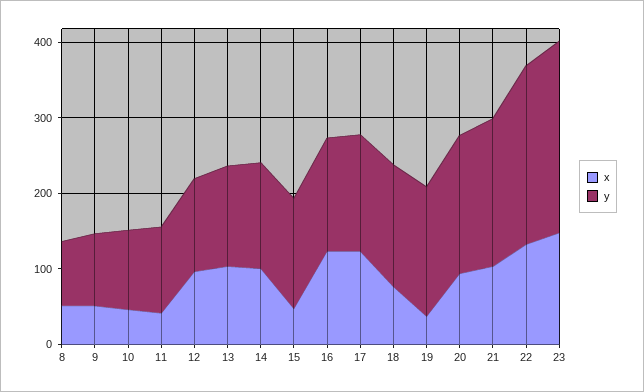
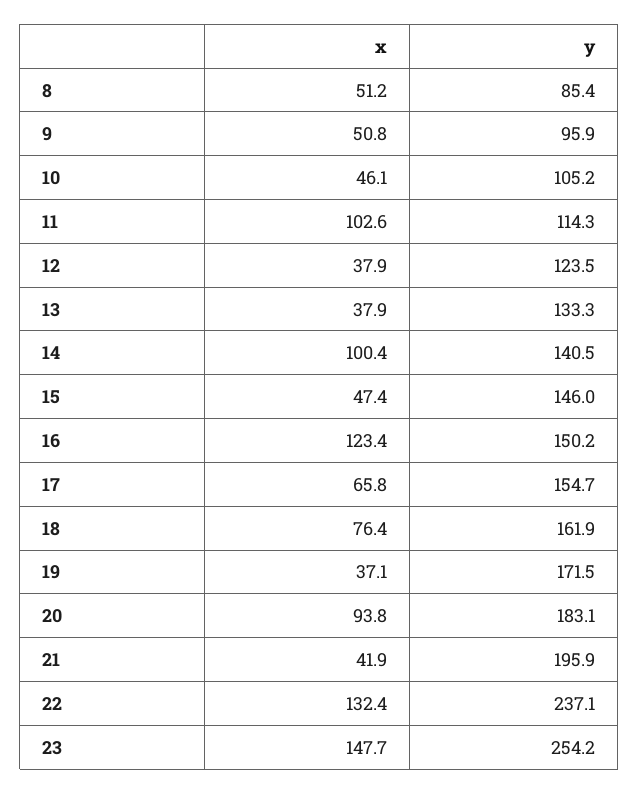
x, 11: 40 -> 102.6
x, 12: 100 -> 37.9
x, 13: 100 -> 37.9
x, 17: 120 -> 65.8
x, 21: 100 -> 41.9

